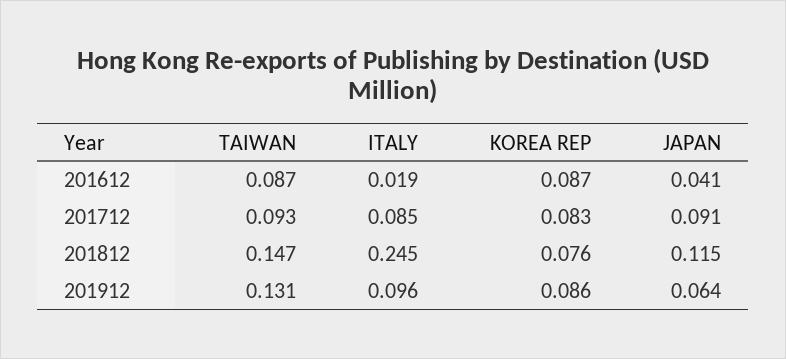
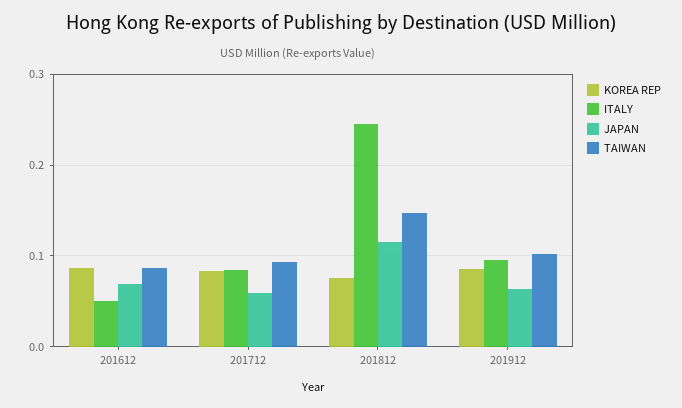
ITALY, 201612: 0.019 -> 0.05
JAPAN, 201612: 0.041 -> 0.07
JAPAN, 201712: 0.091 -> 0.06
TAIWAN, 201912: 0.131 -> 0.1

